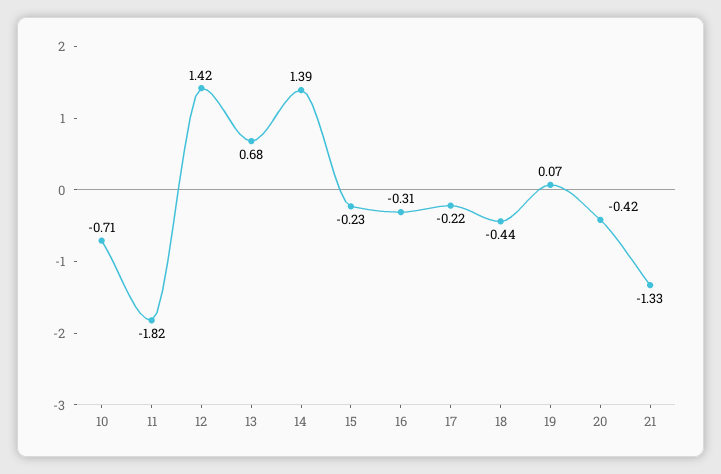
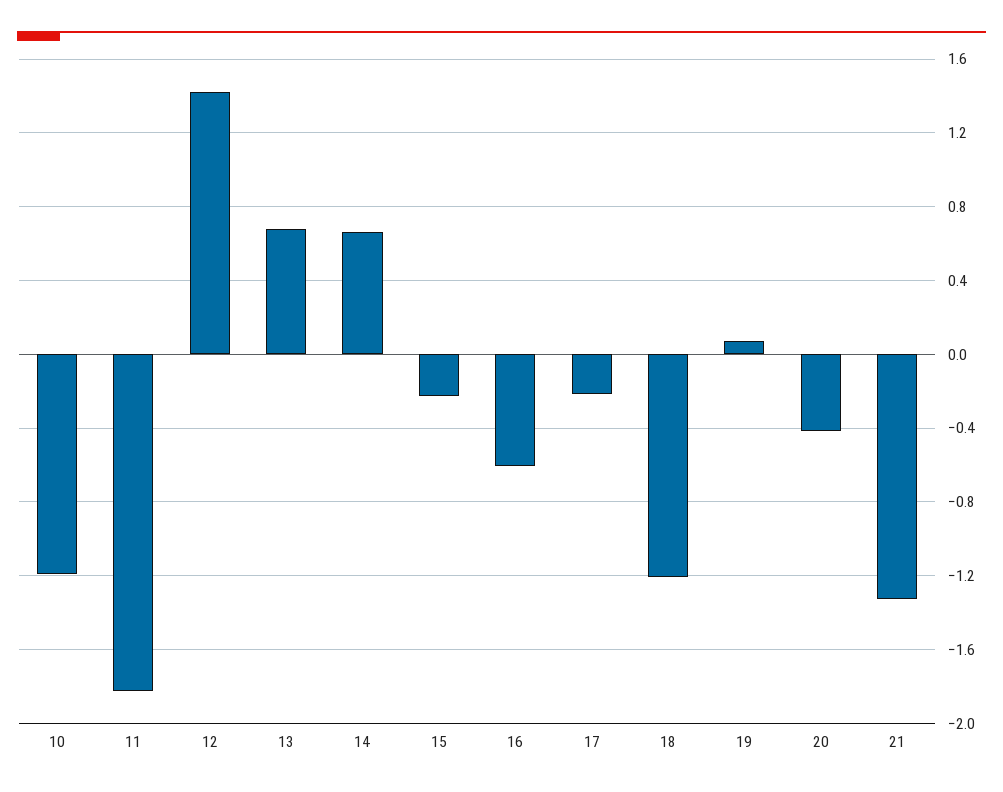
10: -0.71 -> -1.2
14: 1.39 -> 0.65
16: -0.31 -> -0.6
18: -0.44 -> -1.2

